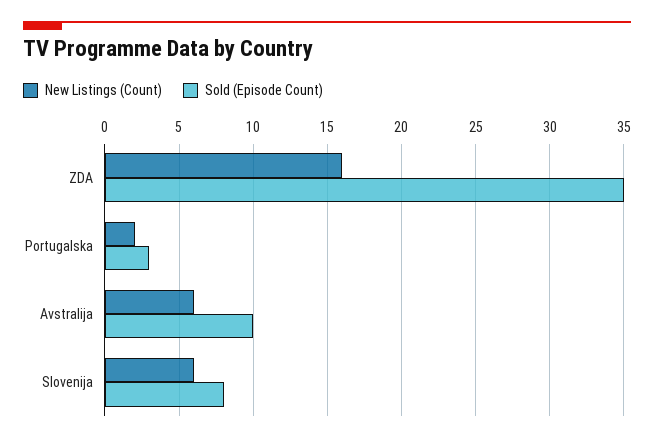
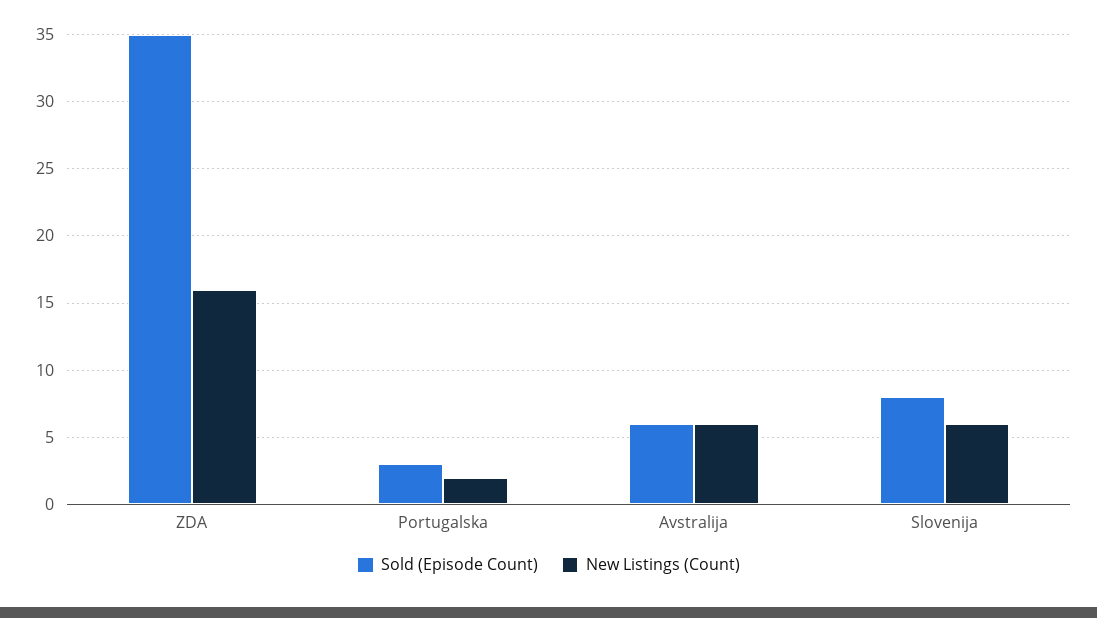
Sold (Episode Count), Avstralija: 10 -> 6

